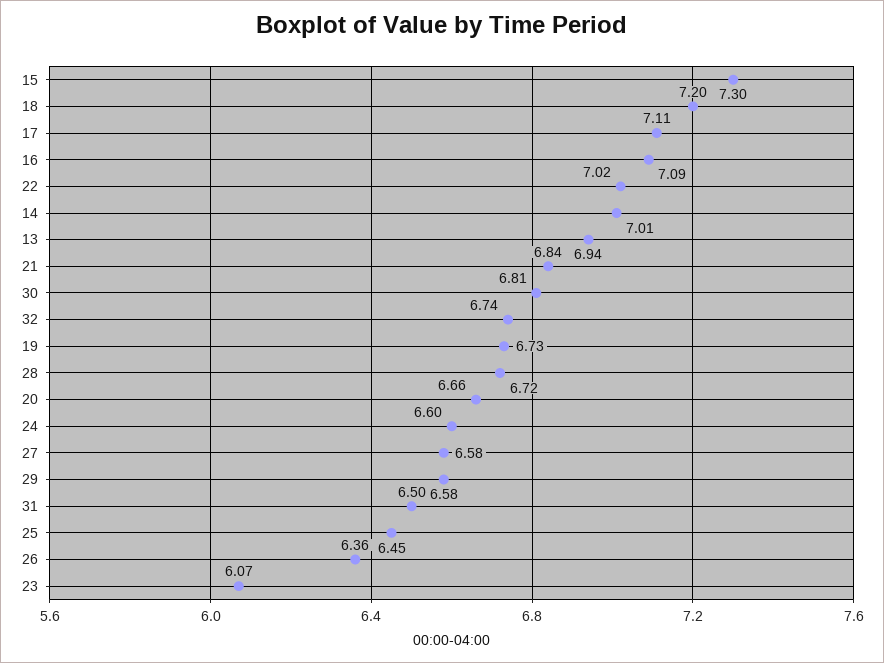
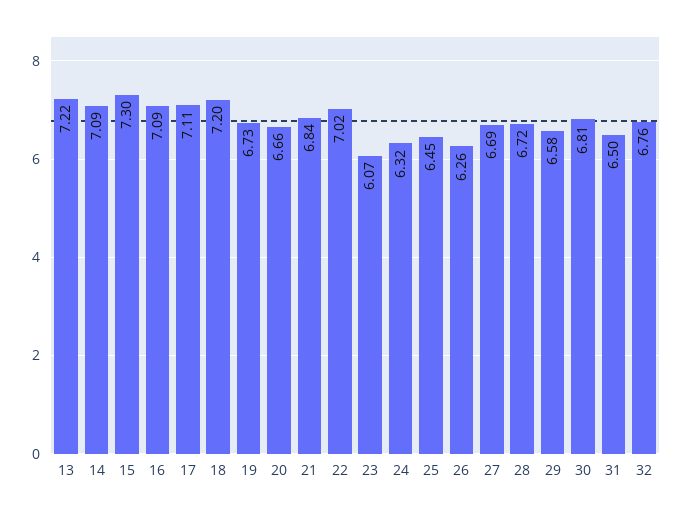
14: 7.01 -> 7.09
13: 6.94 -> 7.22
32: 6.74 -> 6.76
24: 6.6 -> 6.32
27: 6.58 -> 6.69
26: 6.36 -> 6.26

